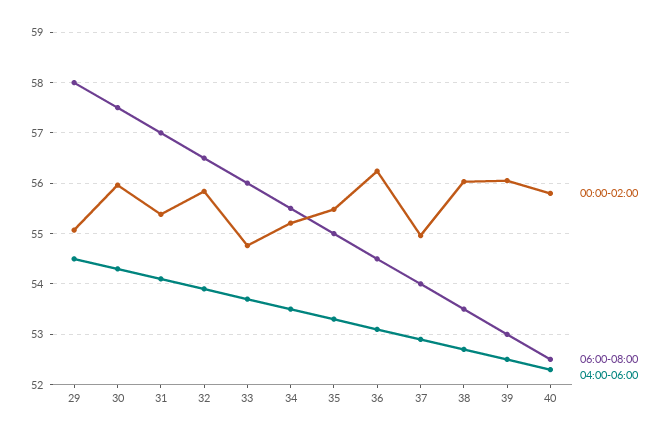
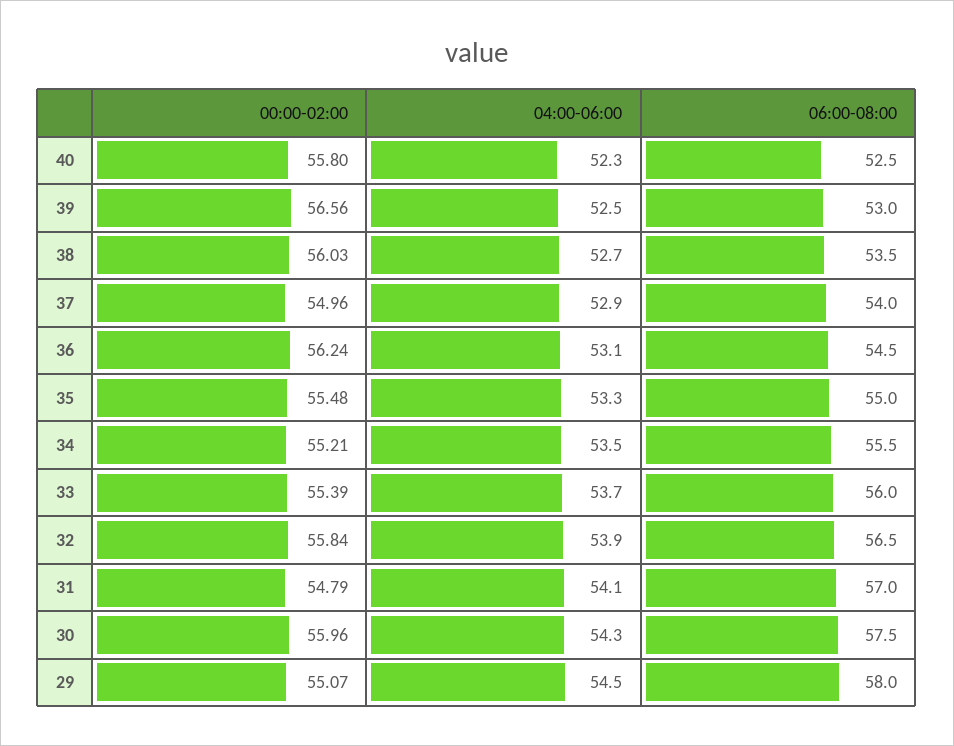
00:00-02:00, 31: 55.4 -> 54.79
00:00-02:00, 33: 54.8 -> 55.39
00:00-02:00, 39: 56 -> 56.56

